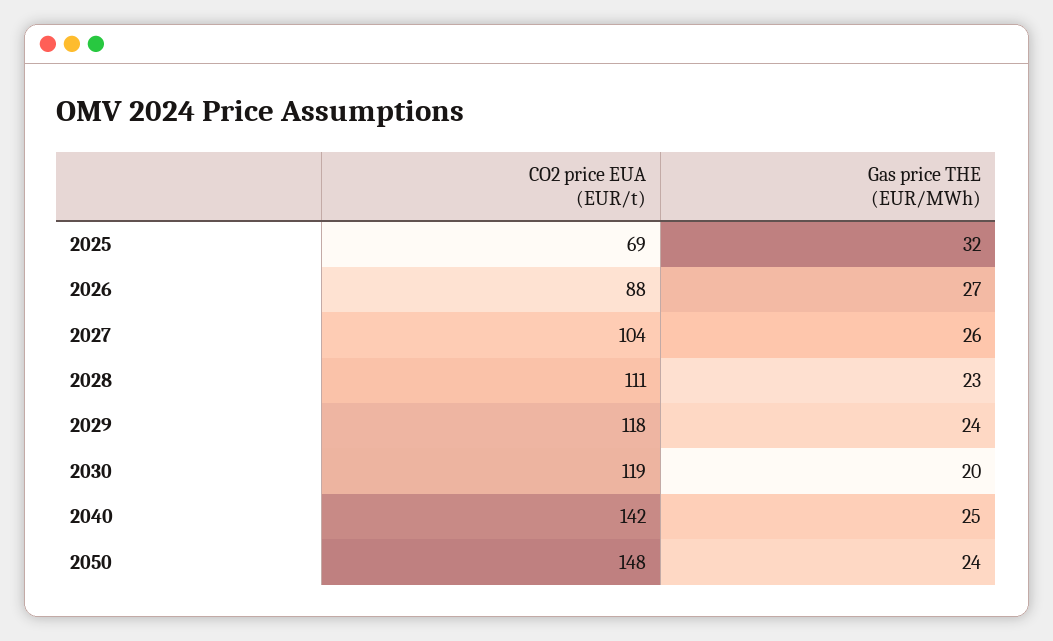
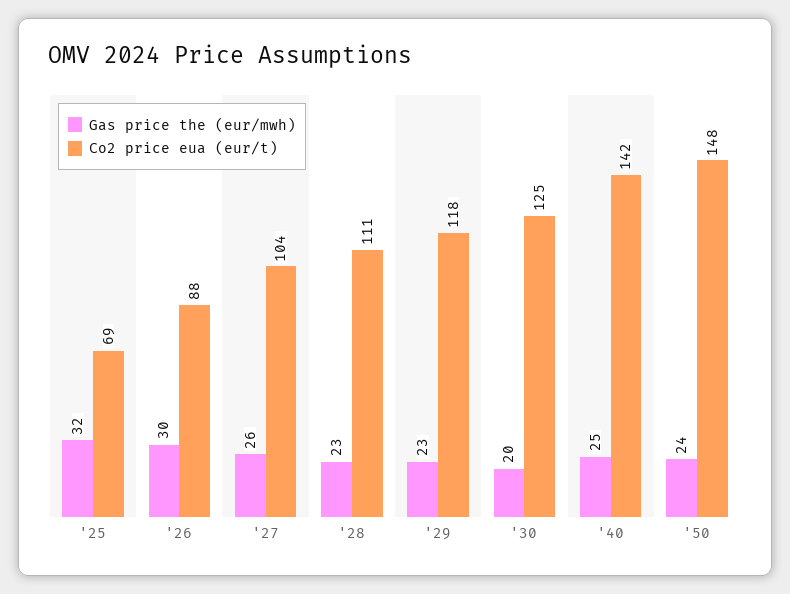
Gas price THE (EUR/MWh), 2026: 27 -> 30
Gas price THE (EUR/MWh), 2029: 24 -> 23
CO2 price EUA (EUR/t), 2030: 119 -> 125

